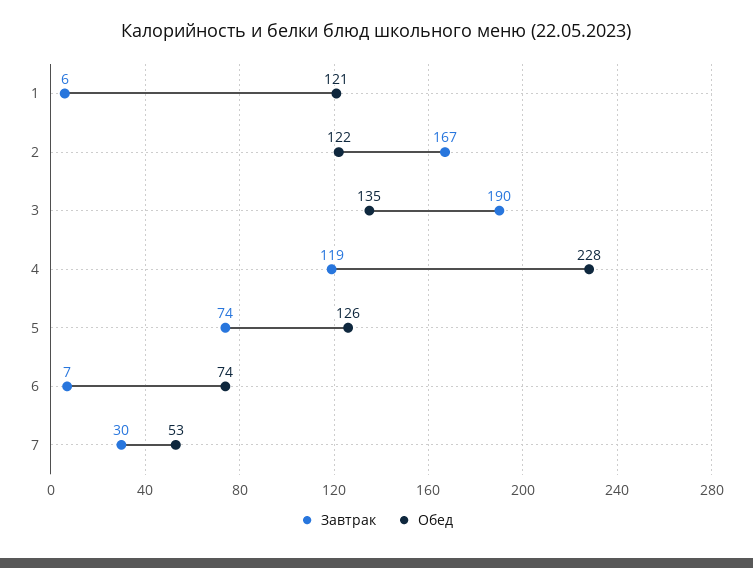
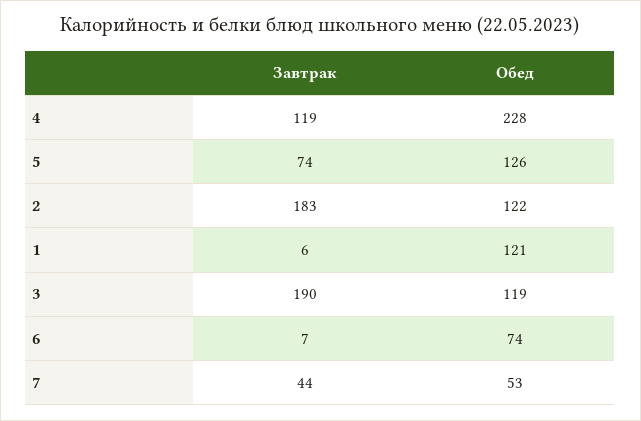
Завтрак, 2: 167 -> 183
Обед, 3: 135 -> 119
Завтрак, 7: 30 -> 44

